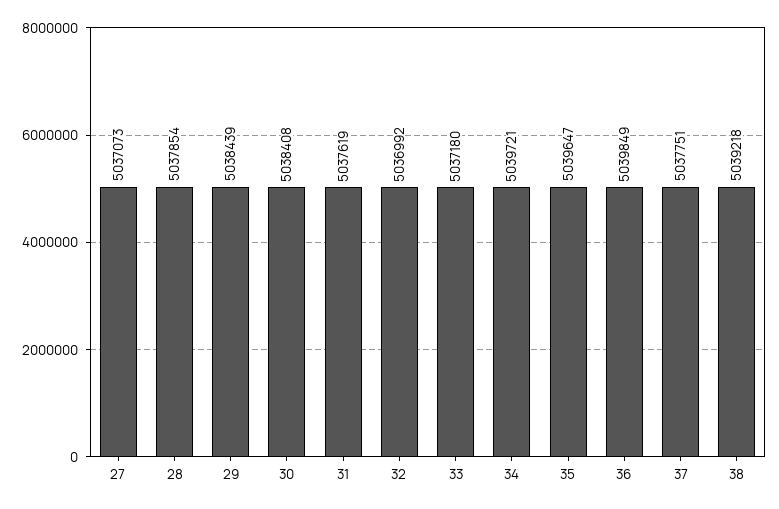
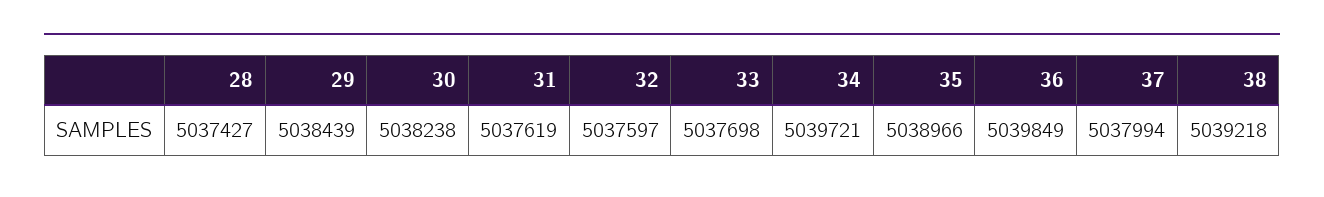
27: 5037073 -> none
28: 5037854 -> 5037427
30: 5038408 -> 5038238
32: 5036992 -> 5037597
33: 5037180 -> 5037698
35: 5039647 -> 5038966
37: 5037751 -> 5037994

